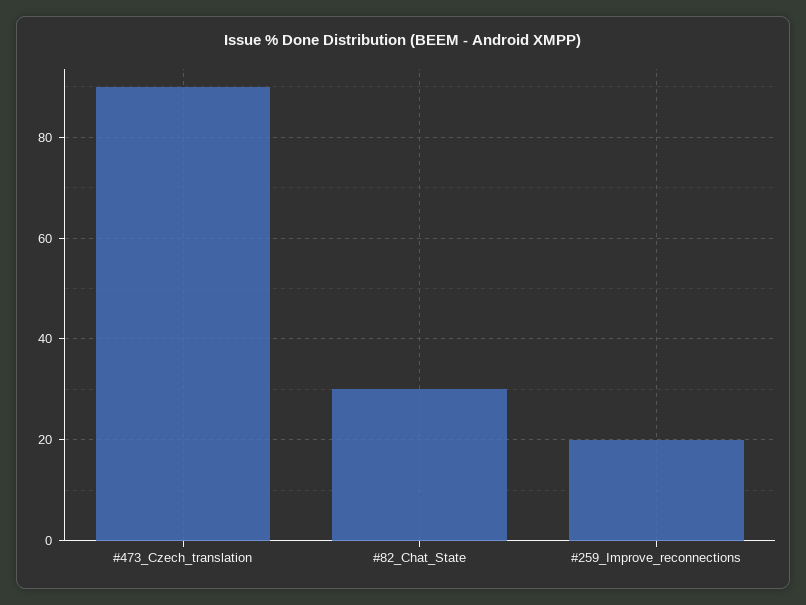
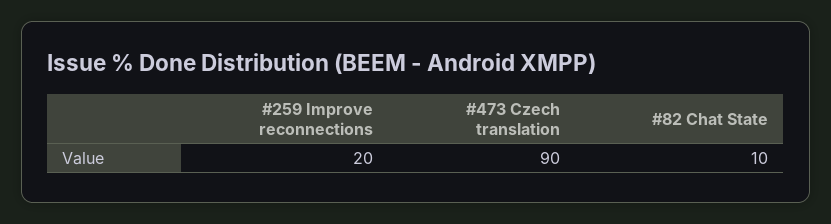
#82_Chat_State: 30 -> 10

